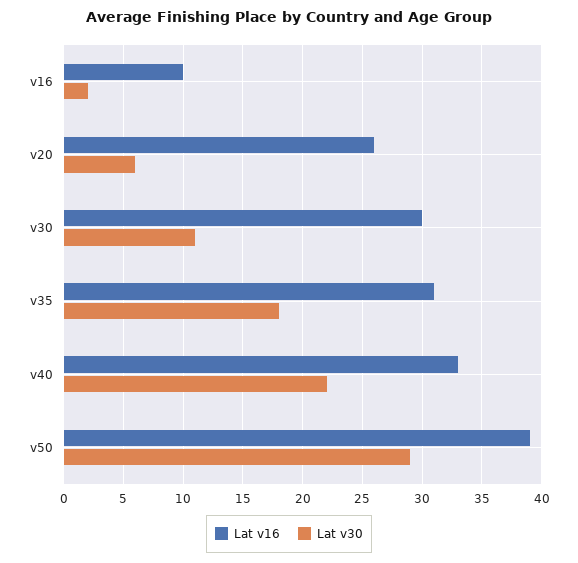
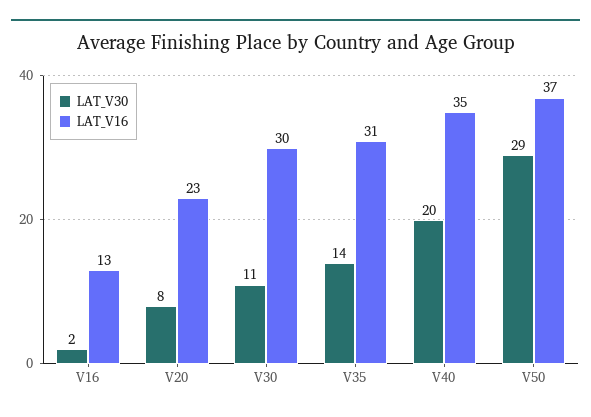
Lat v16, v16: 10 -> 13
Lat v16, v20: 26 -> 23
Lat v30, v20: 6 -> 8
Lat v30, v35: 18 -> 14
Lat v16, v40: 33 -> 35
Lat v30, v40: 22 -> 20
Lat v16, v50: 39 -> 37

